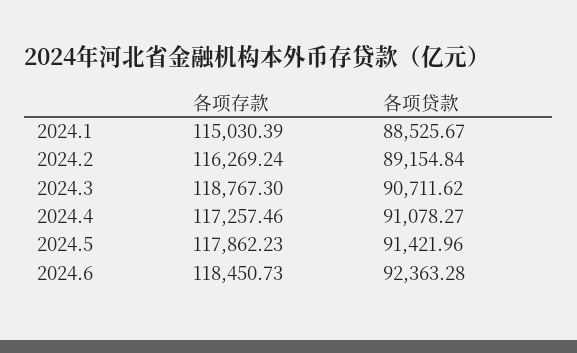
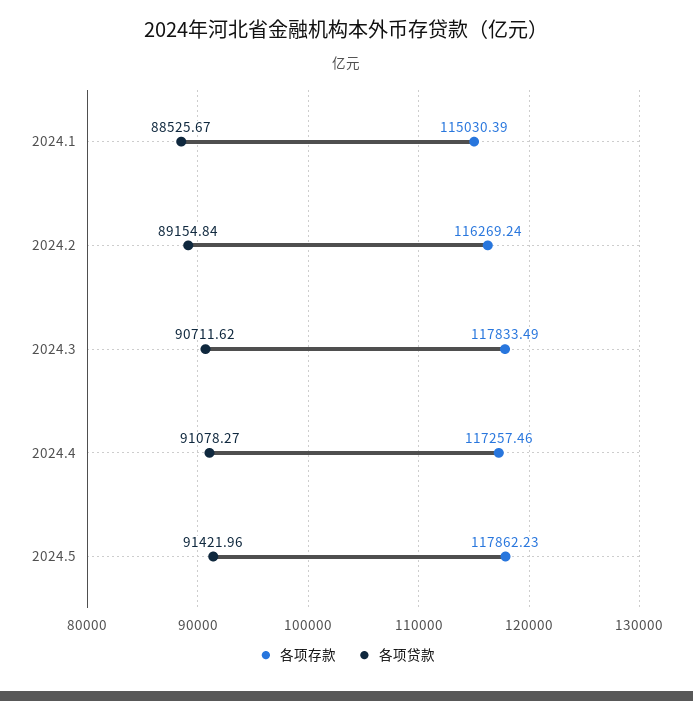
各项存款, 2024.3: 118767.3 -> 117833.49
各项存款, 2024.6: 118450.73 -> none
各项贷款, 2024.6: 92363.28 -> none

